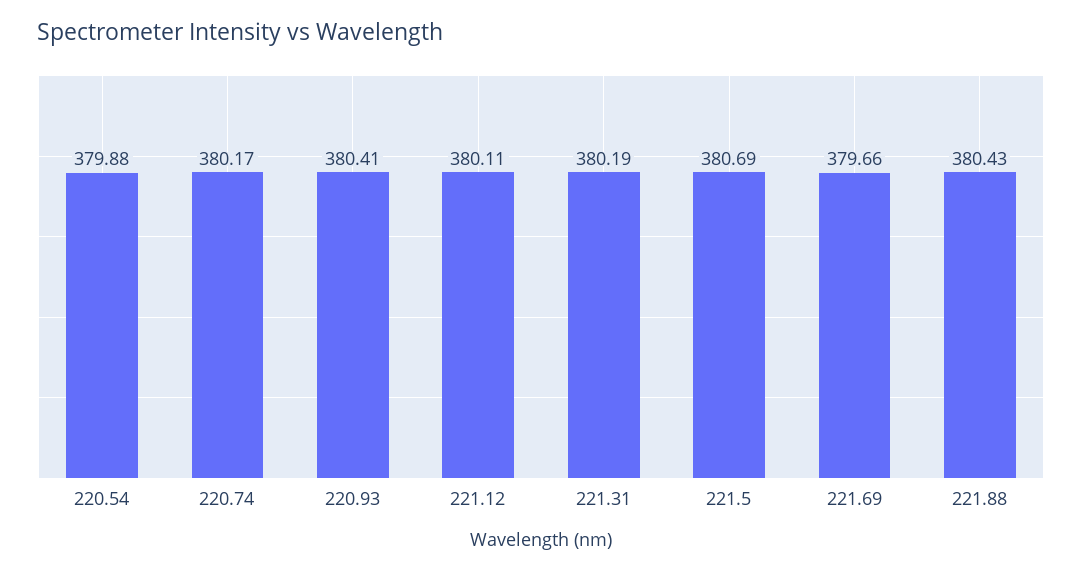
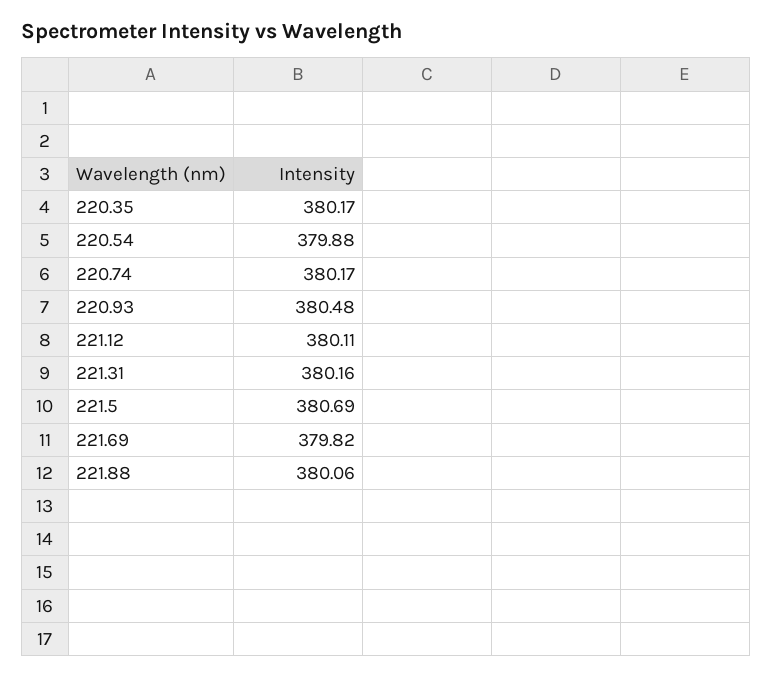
220.93: 380.41 -> 380.48
221.31: 380.19 -> 380.16
221.69: 379.66 -> 379.82
221.88: 380.43 -> 380.06
220.35: none -> 380.17

